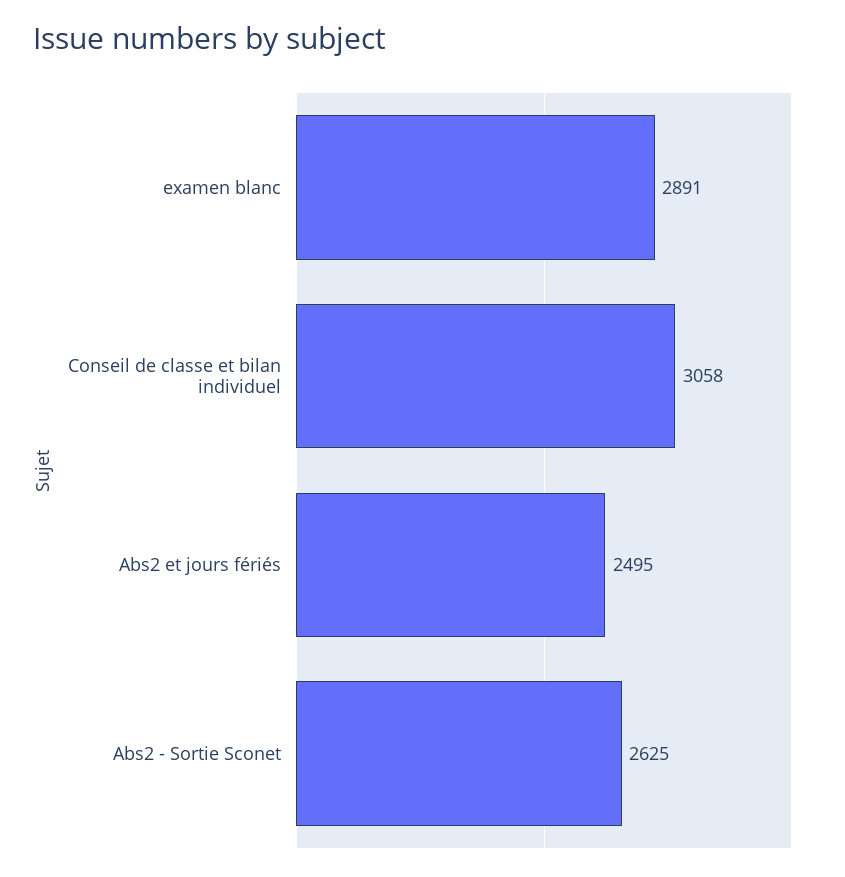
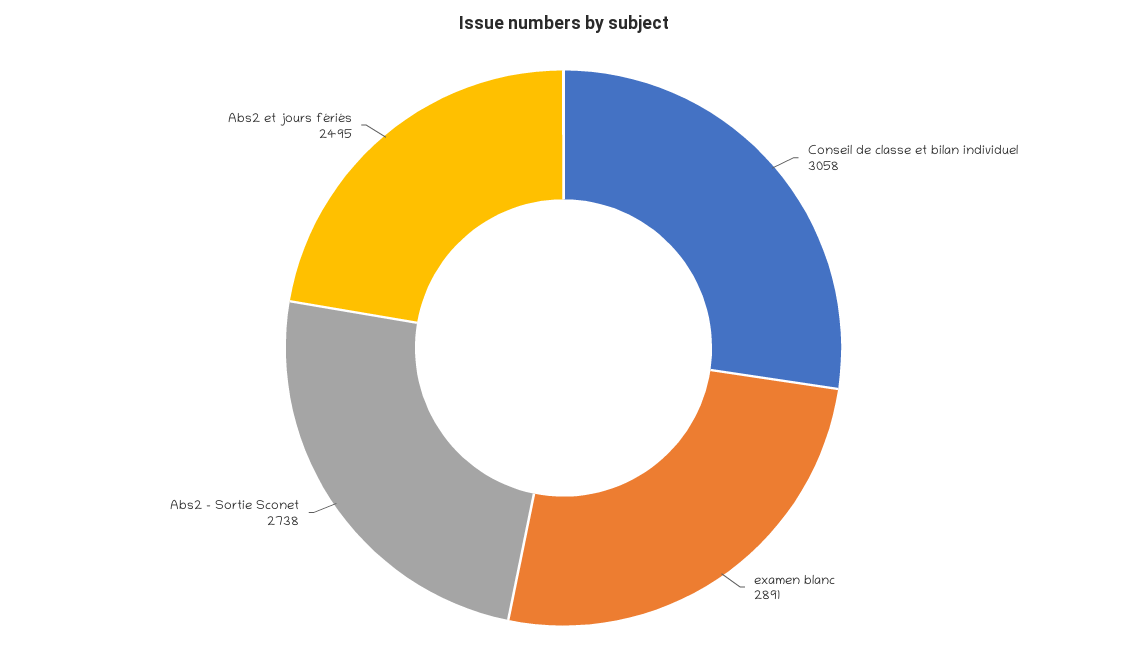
Abs2 - Sortie Sconet: 2625 -> 2738

